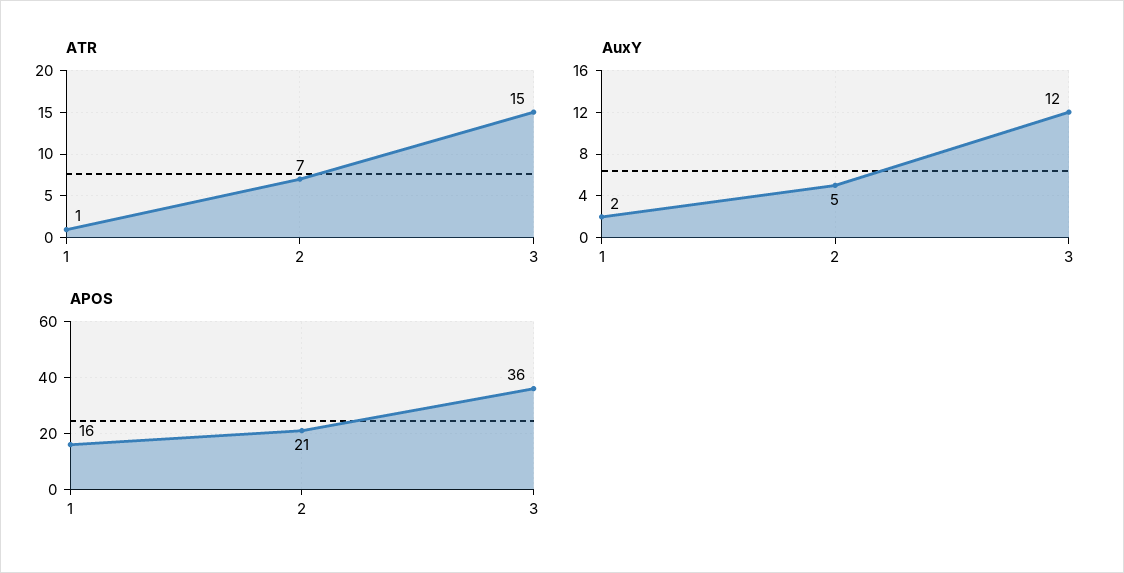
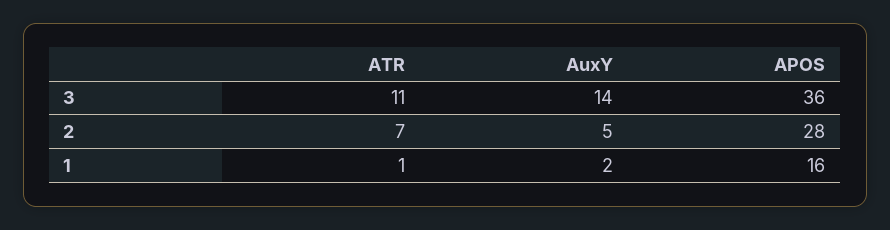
ATR, 3: 15 -> 11
AuxY, 3: 12 -> 14
APOS, 2: 21 -> 28

